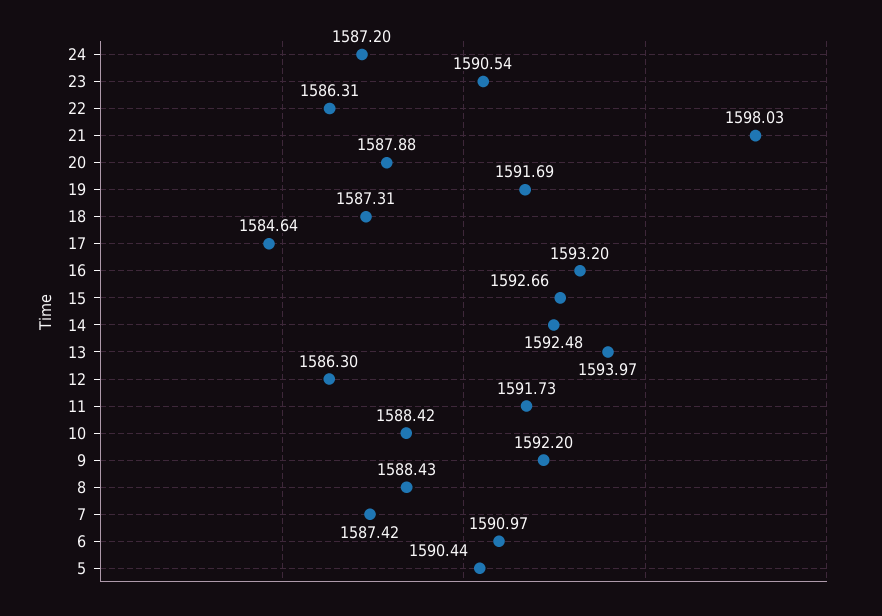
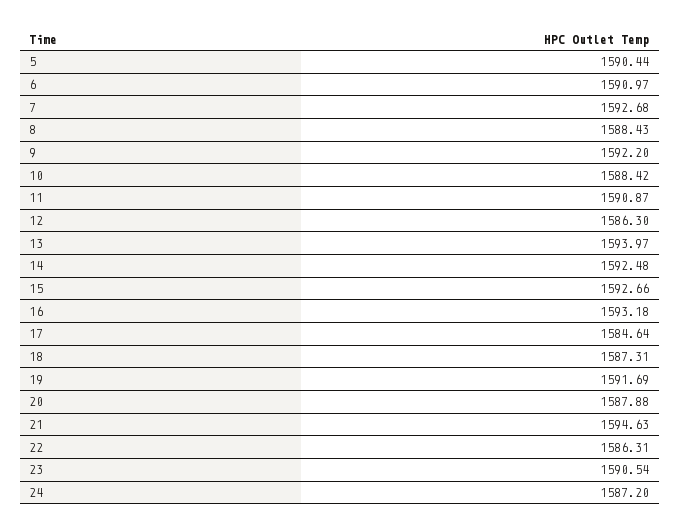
21: 1598.03 -> 1594.63
16: 1593.2 -> 1593.18
11: 1591.73 -> 1590.87
7: 1587.42 -> 1592.68

